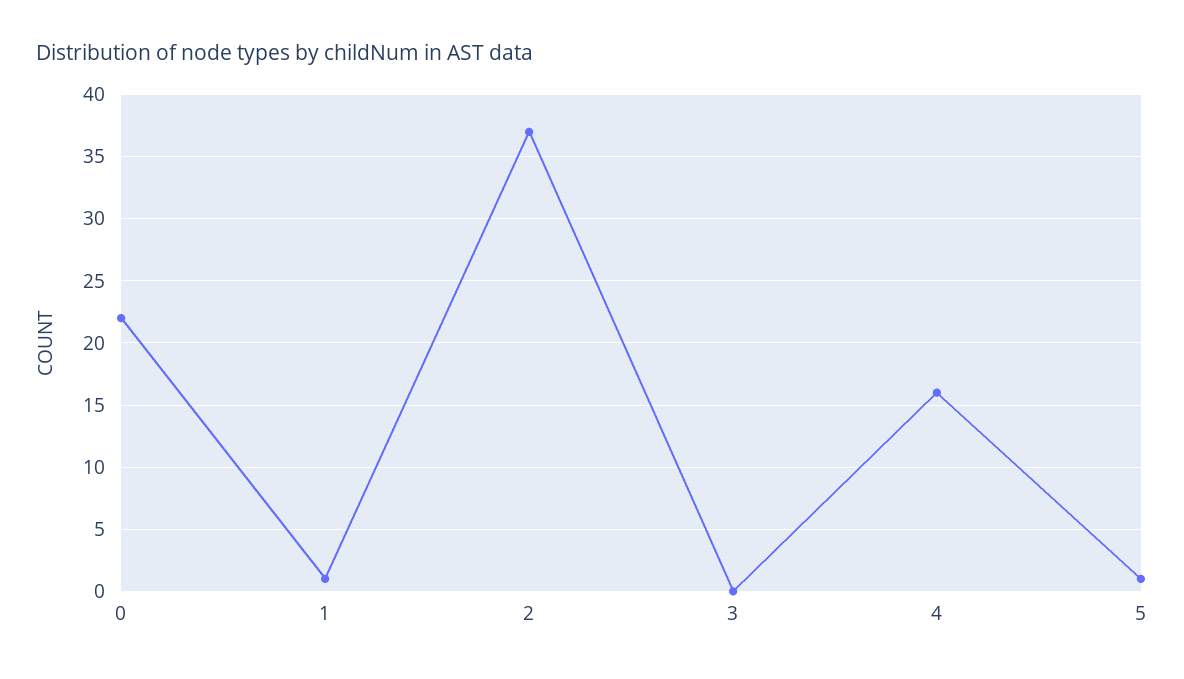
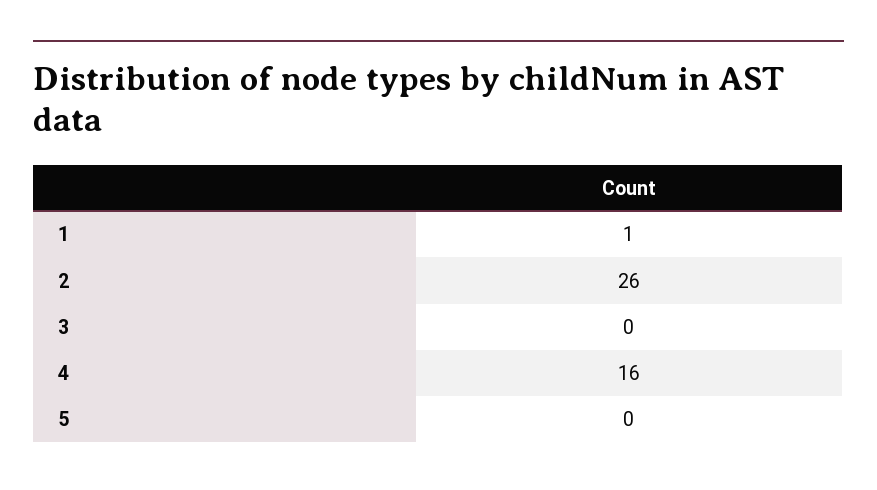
0: 22 -> none
2: 37 -> 26
5: 1 -> 0

